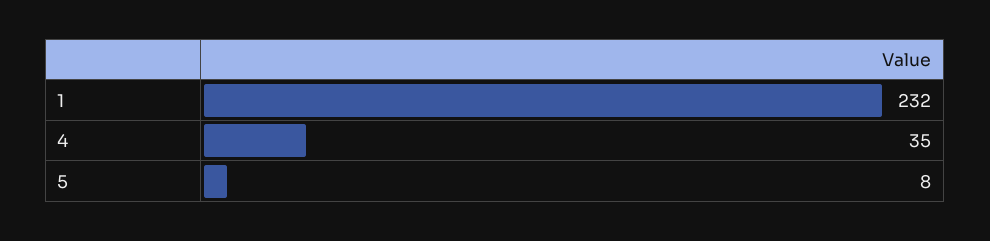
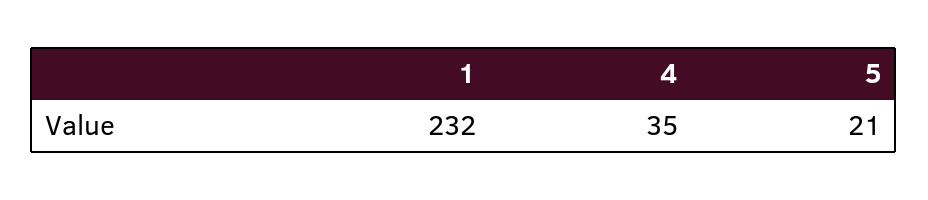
5: 8 -> 21

